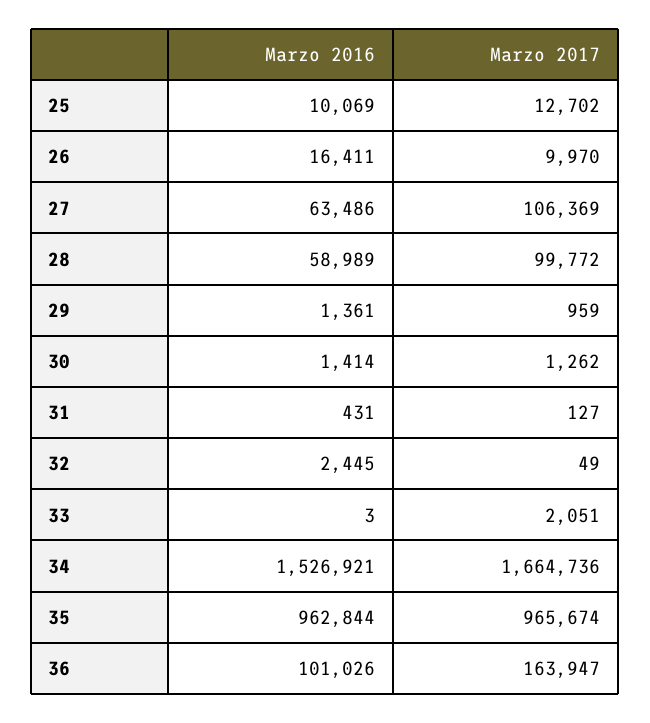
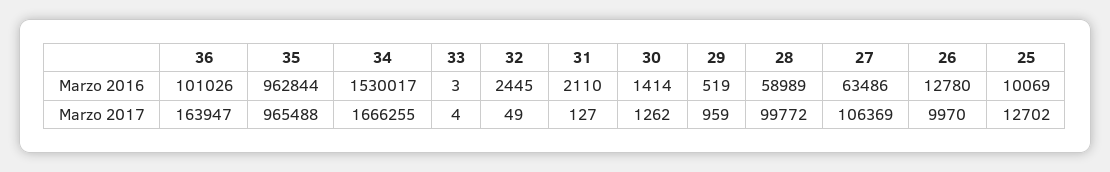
Marzo 2016, 26: 16411 -> 12780
Marzo 2016, 29: 1361 -> 519
Marzo 2016, 31: 431 -> 2110
Marzo 2017, 33: 2051 -> 4
Marzo 2016, 34: 1526921 -> 1530017
Marzo 2017, 34: 1664736 -> 1666255
Marzo 2017, 35: 965674 -> 965488

